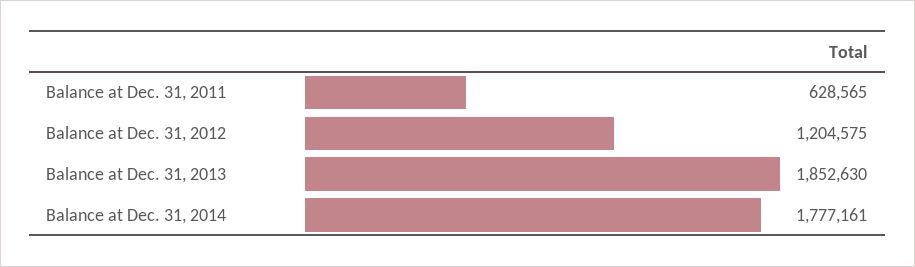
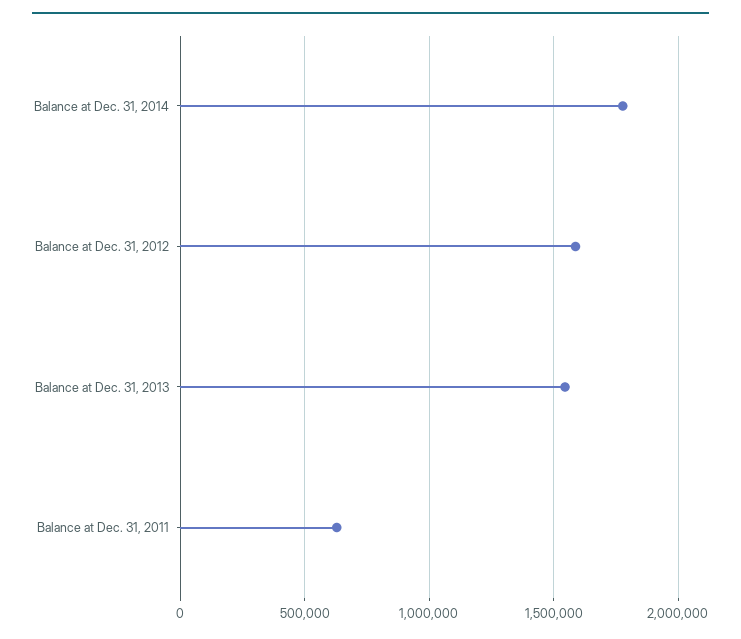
Balance at Dec. 31, 2012: 1204575 -> 1600000
Balance at Dec. 31, 2013: 1852630 -> 1550000

